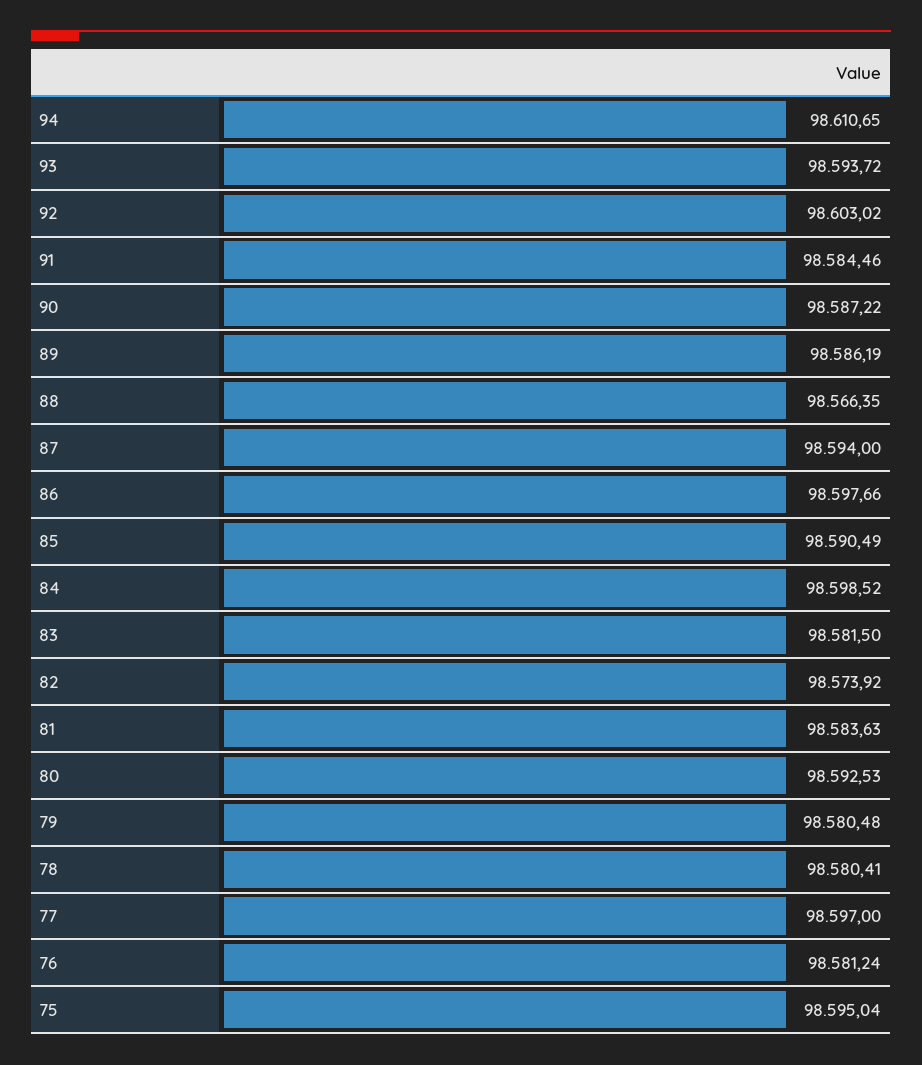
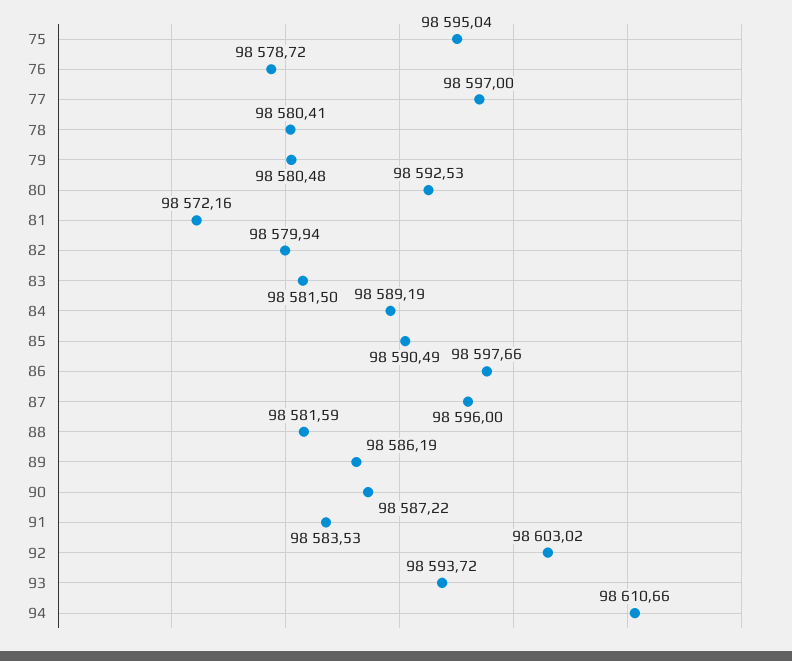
94: 98610.65 -> 98610.66
91: 98584.46 -> 98583.53
88: 98566.35 -> 98581.59
87: 98594 -> 98596
84: 98598.52 -> 98589.19
82: 98573.92 -> 98579.94
81: 98583.63 -> 98572.16
76: 98581.24 -> 98578.72

